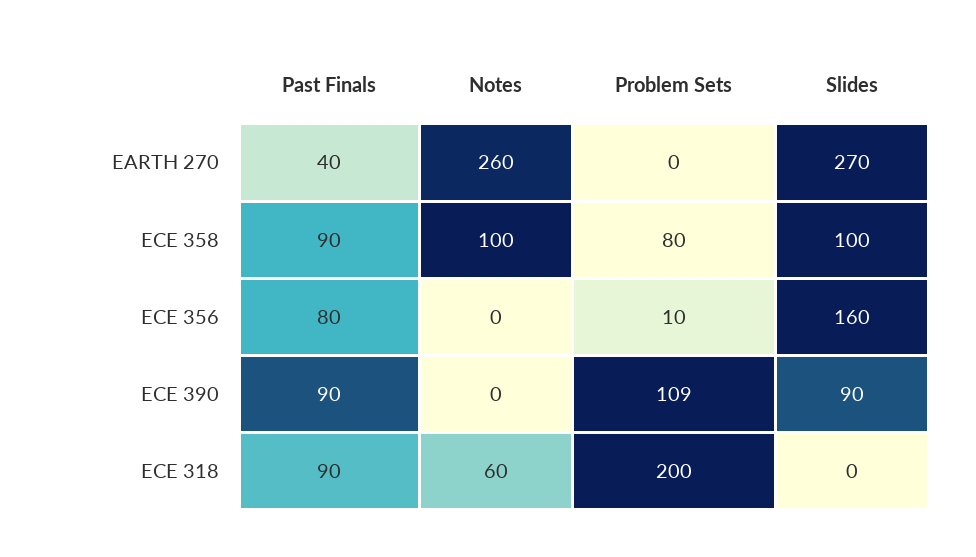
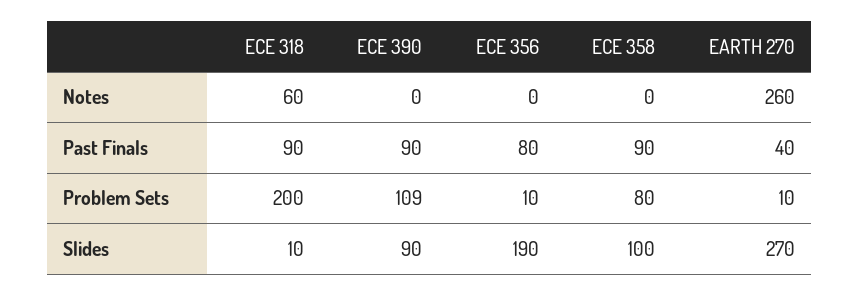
Problem Sets, EARTH 270: 0 -> 10
Notes, ECE 358: 100 -> 0
Slides, ECE 356: 160 -> 190
Slides, ECE 318: 0 -> 10

